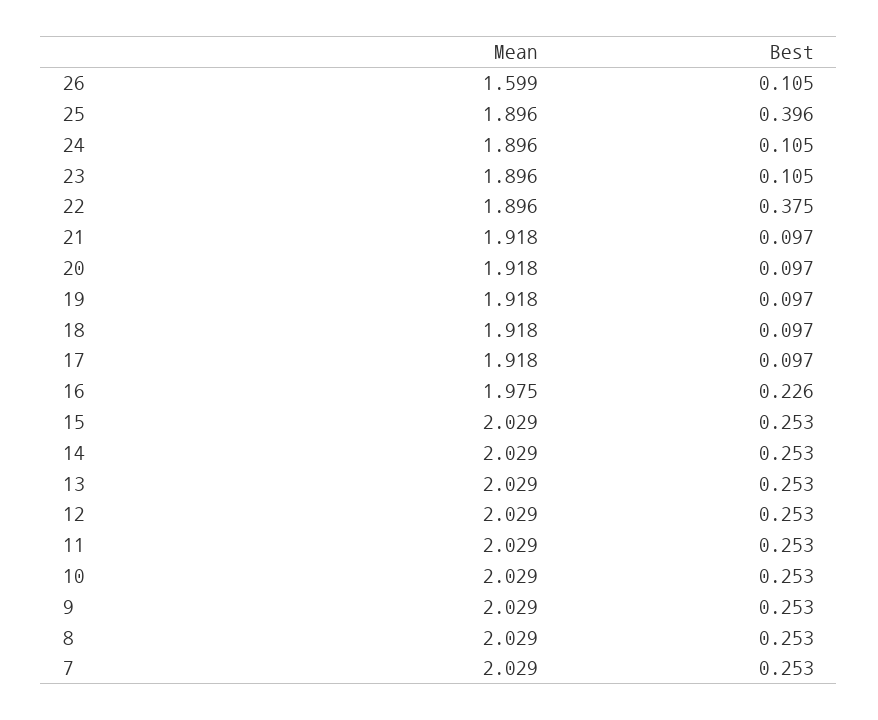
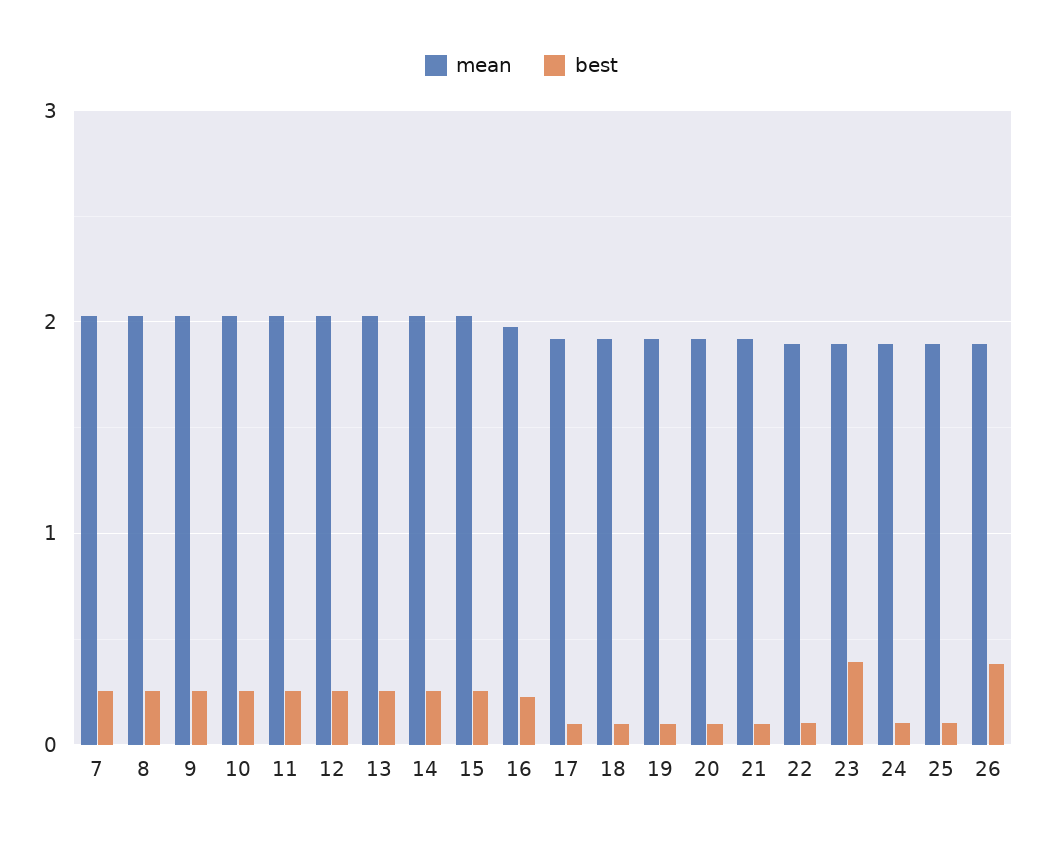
Mean, 26: 1.599 -> 1.9
Best, 26: 0.105 -> 0.4
Best, 25: 0.396 -> 0.1
Best, 23: 0.105 -> 0.4
Best, 22: 0.375 -> 0.1

